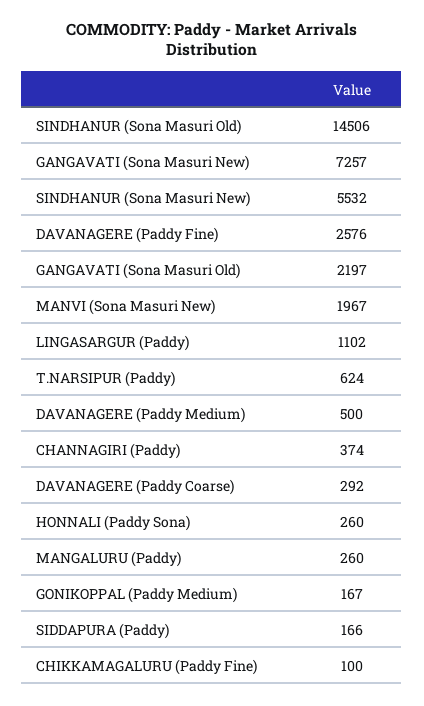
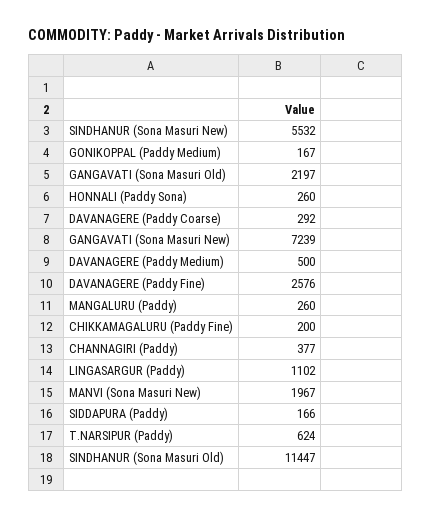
SINDHANUR (Sona Masuri Old): 14506 -> 11447
GANGAVATI (Sona Masuri New): 7257 -> 7239
CHANNAGIRI (Paddy): 374 -> 377
CHIKKAMAGALURU (Paddy Fine): 100 -> 200

